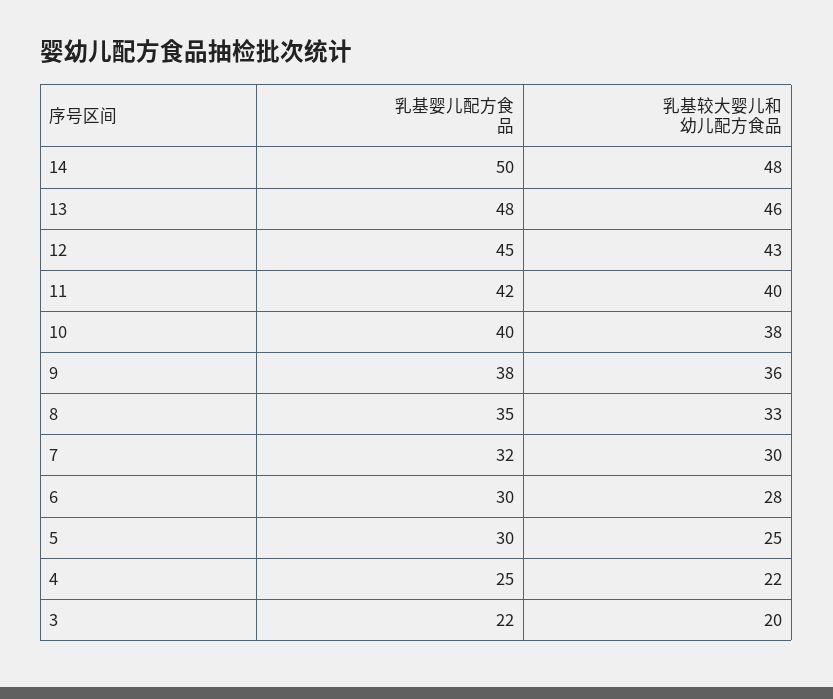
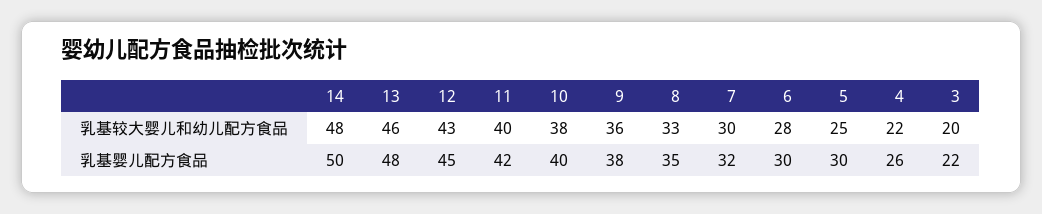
乳基婴儿配方食品, 4: 25 -> 26

